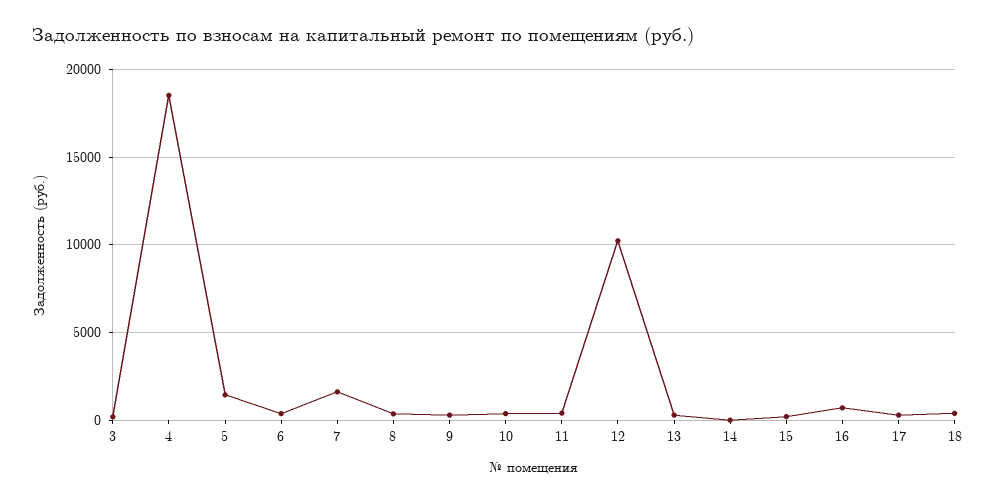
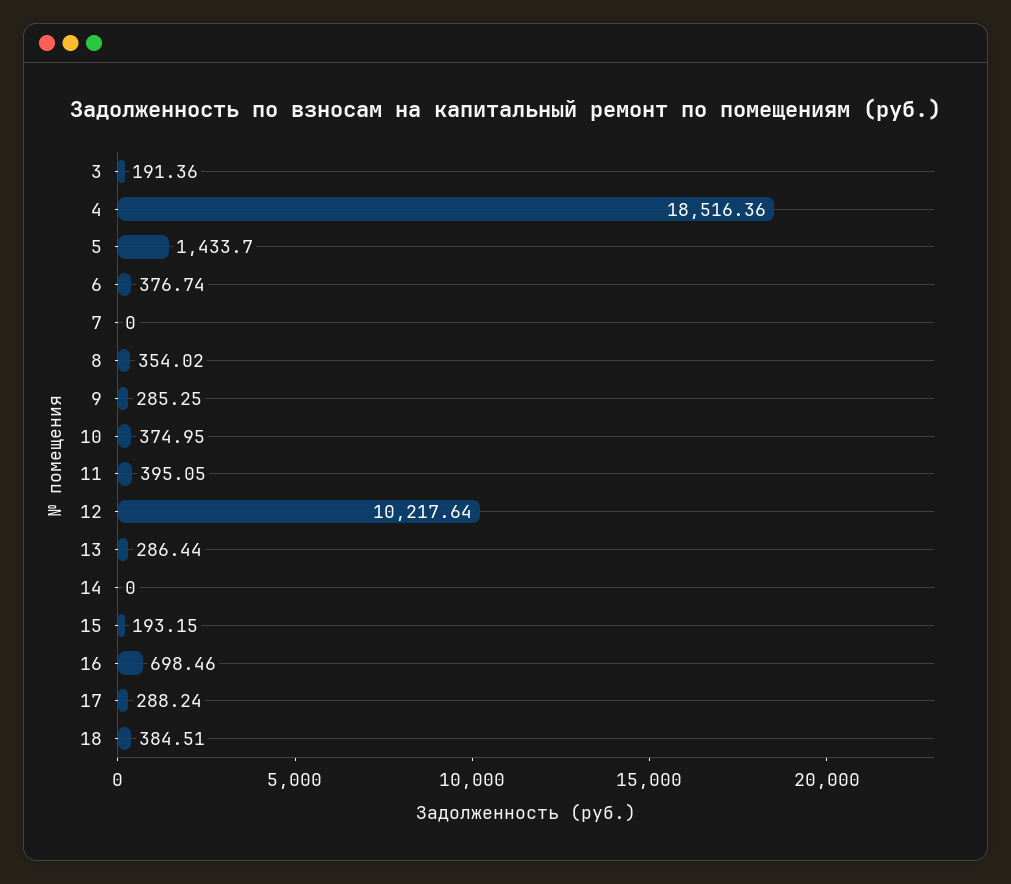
7: 1500 -> 0

